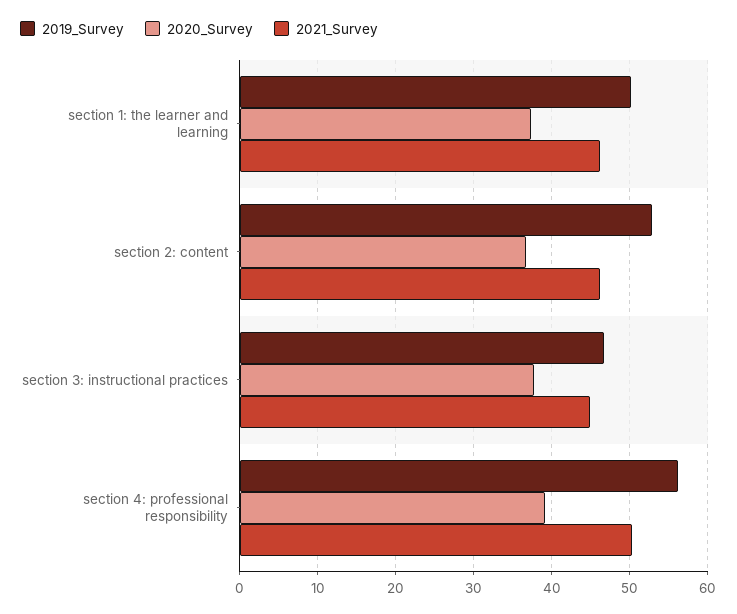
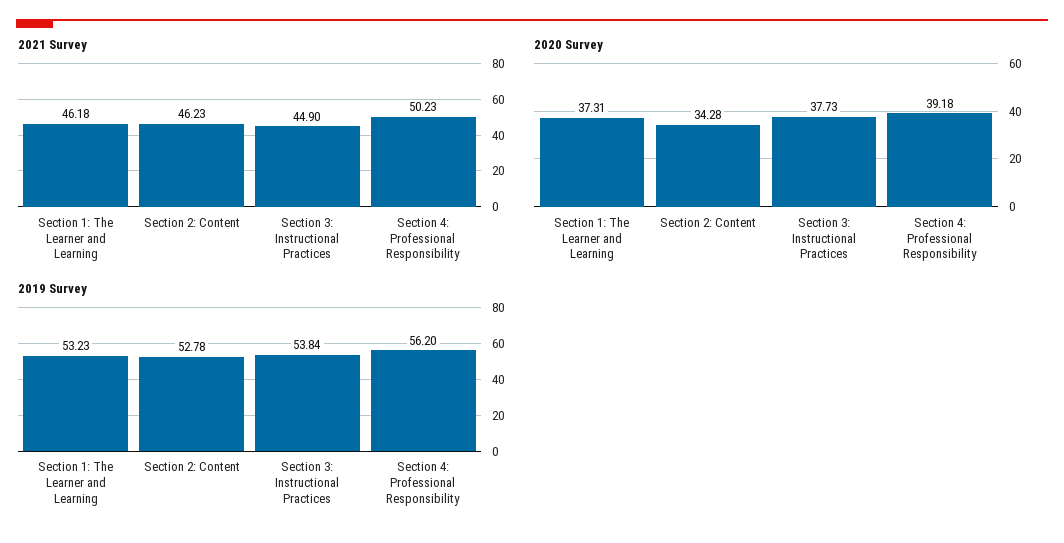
2019_Survey, section 1: the learner and learning: 50 -> 53.23
2020_Survey, section 2: content: 37 -> 34.28
2019_Survey, section 3: instructional practices: 47 -> 53.84

